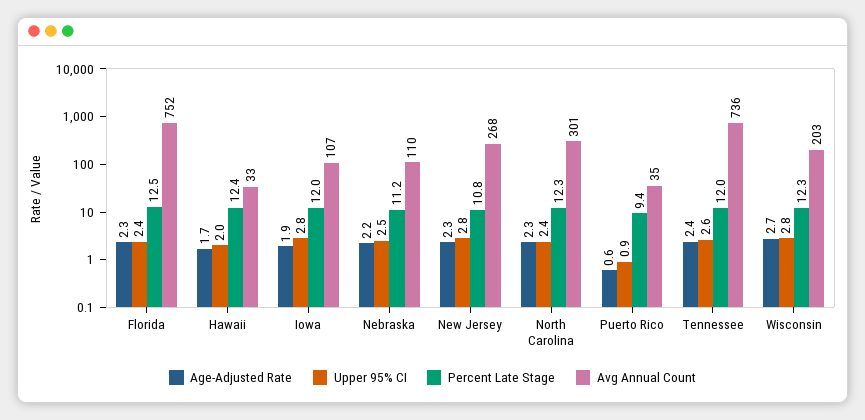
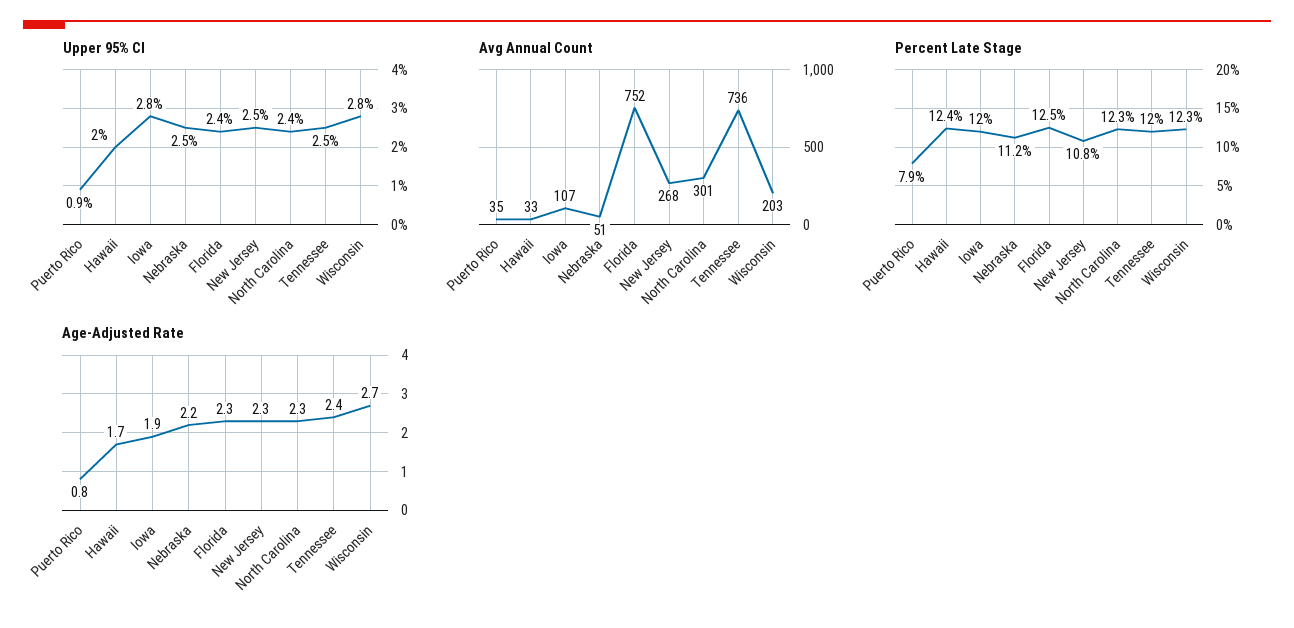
Avg Annual Count, Nebraska: 110 -> 51
Upper 95% CI, New Jersey: 2.8 -> 2.5
Age-Adjusted Rate, Puerto Rico: 0.6 -> 0.8
Percent Late Stage, Puerto Rico: 9.4 -> 7.9
Upper 95% CI, Tennessee: 2.6 -> 2.5

